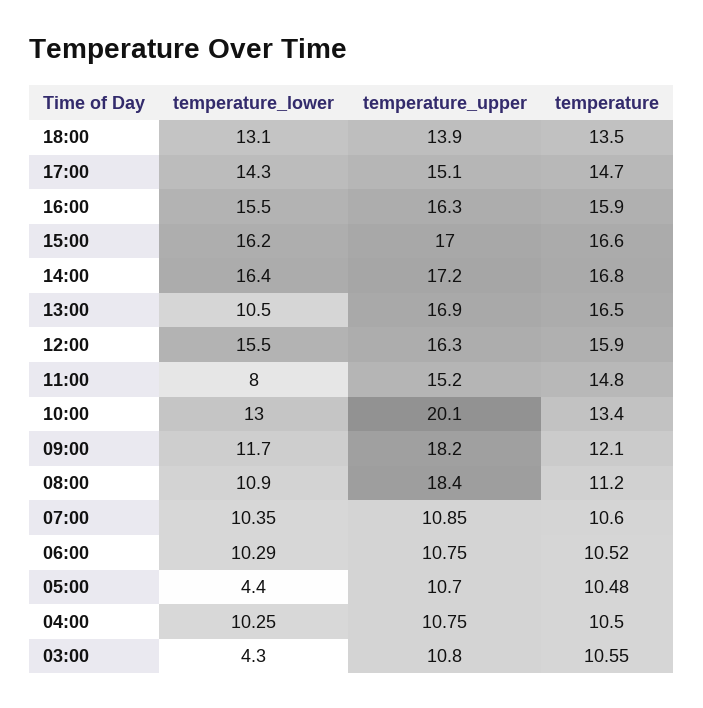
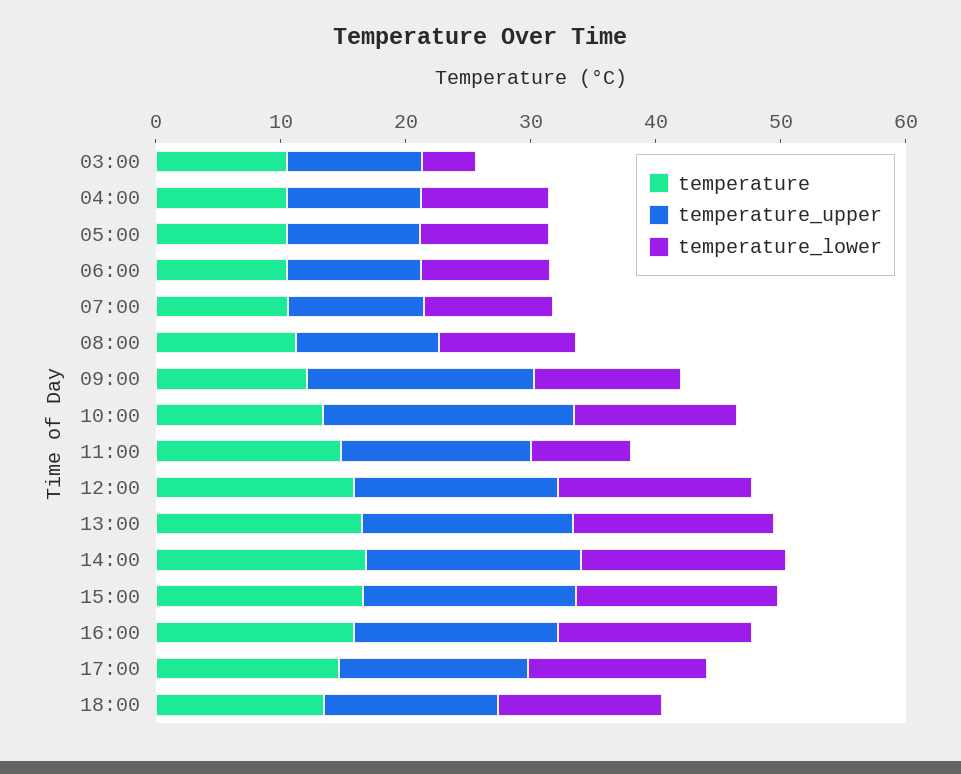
temperature_lower, 13:00: 10.5 -> 16
temperature_upper, 08:00: 18.4 -> 12
temperature_lower, 05:00: 4.4 -> 10

